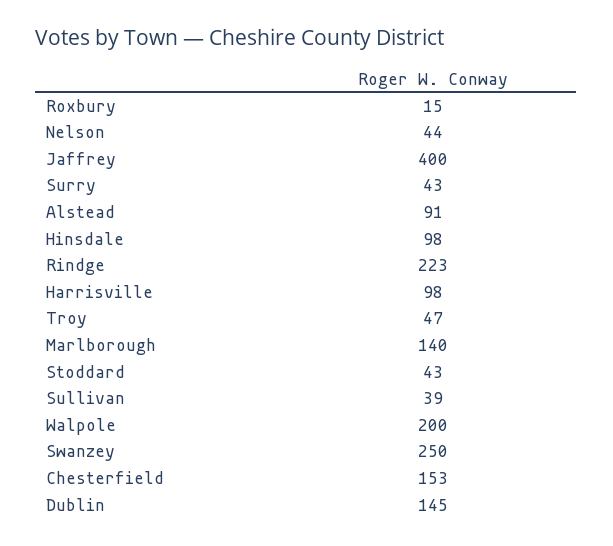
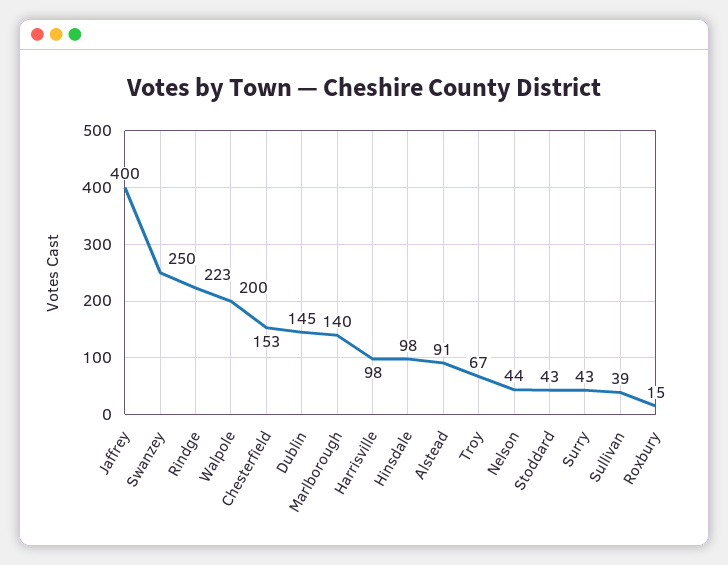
Troy: 47 -> 67

